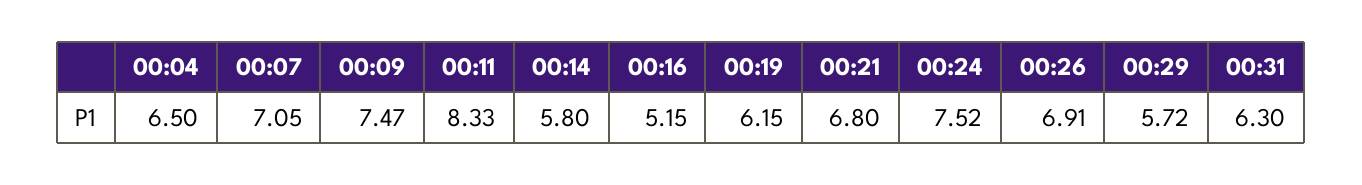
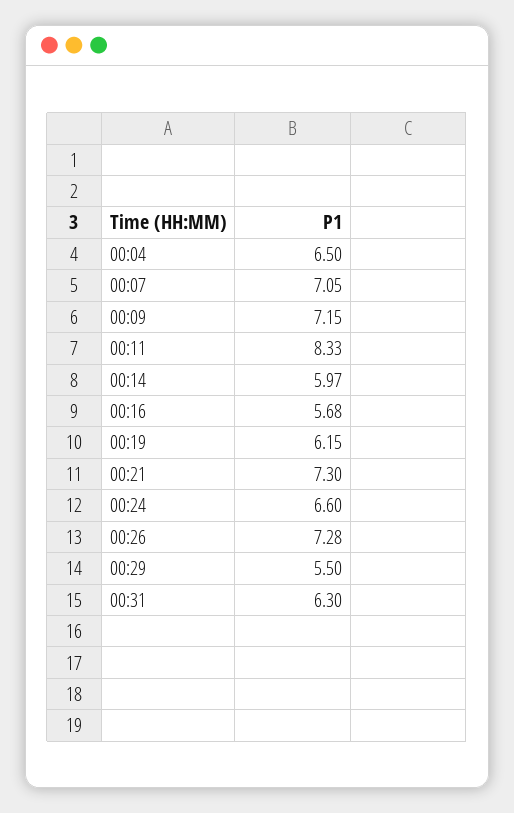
00:09: 7.47 -> 7.15
00:14: 5.8 -> 5.97
00:16: 5.15 -> 5.68
00:21: 6.8 -> 7.3
00:24: 7.52 -> 6.6
00:26: 6.91 -> 7.28
00:29: 5.72 -> 5.5

